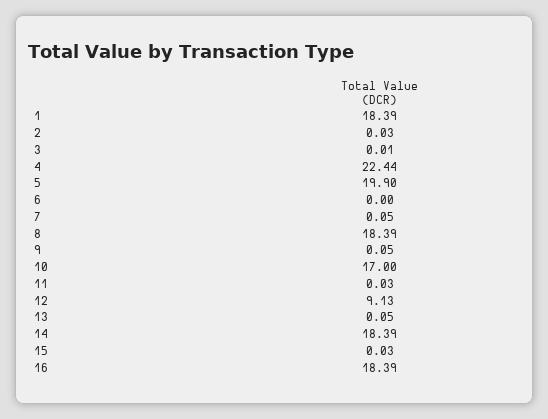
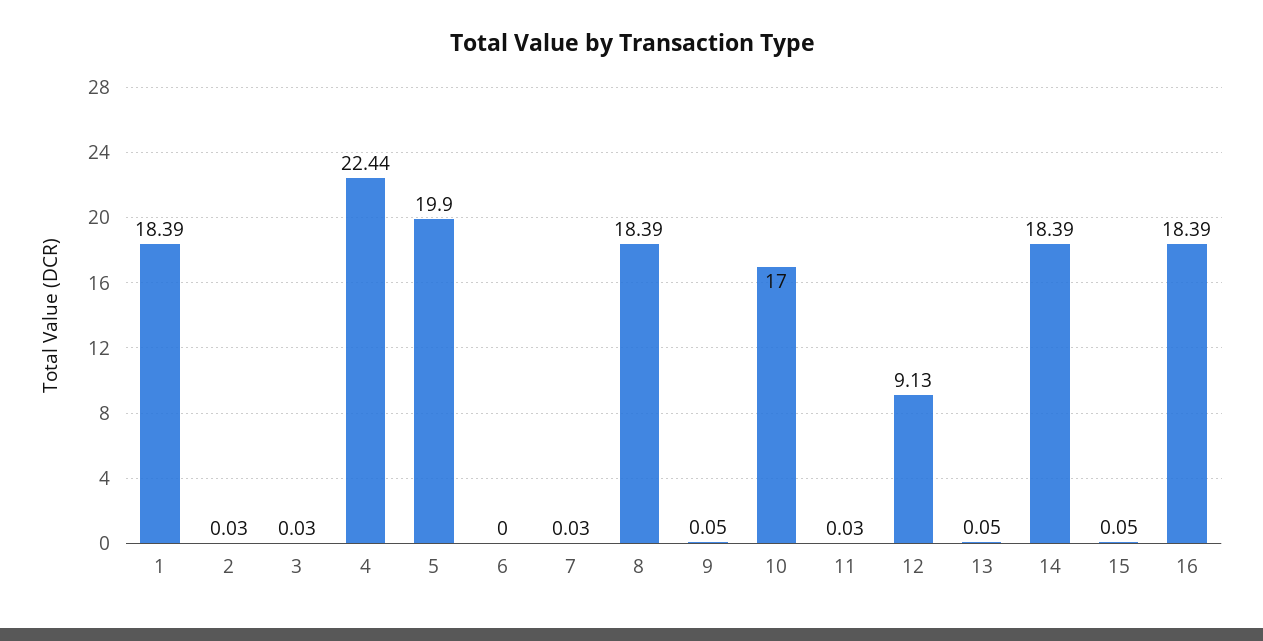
3: 0.01 -> 0.03
7: 0.05 -> 0.03
15: 0.03 -> 0.05

